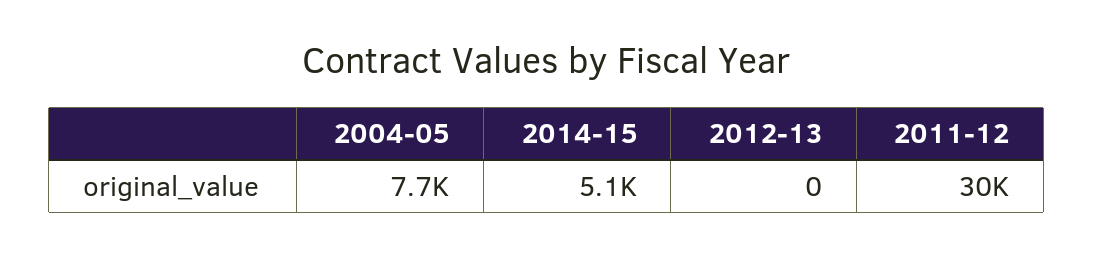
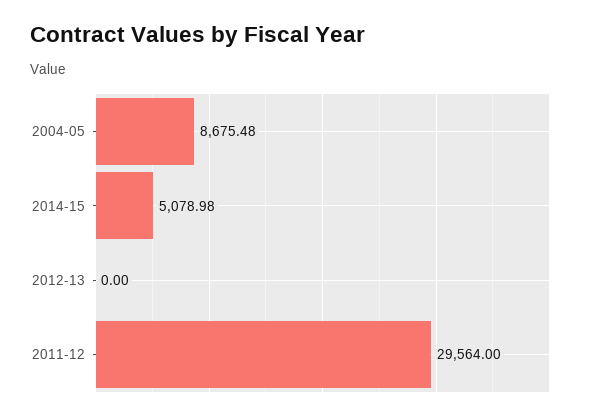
2004-05: 7700 -> 8675.48

